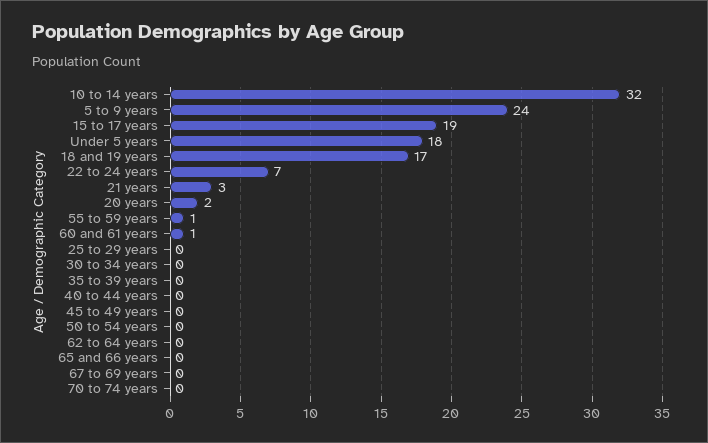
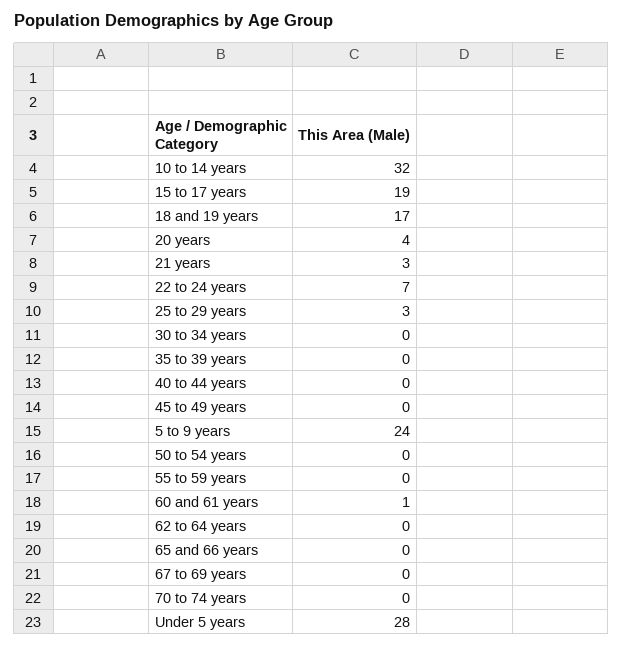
Under 5 years: 18 -> 28
20 years: 2 -> 4
55 to 59 years: 1 -> 0
25 to 29 years: 0 -> 3

